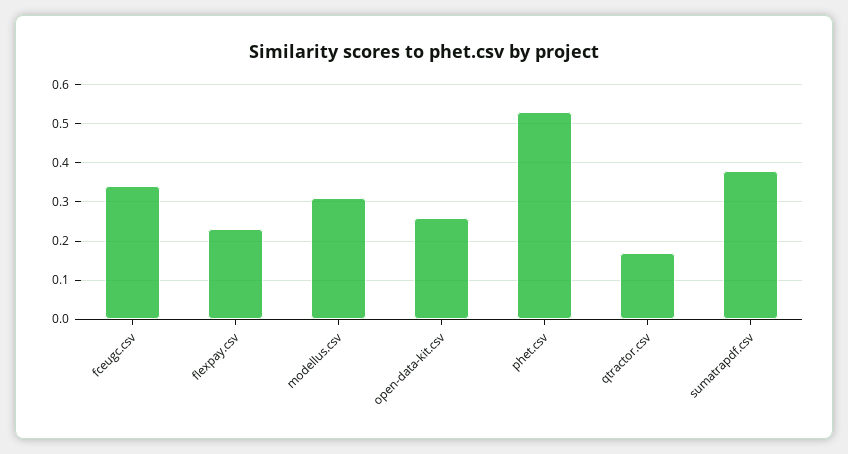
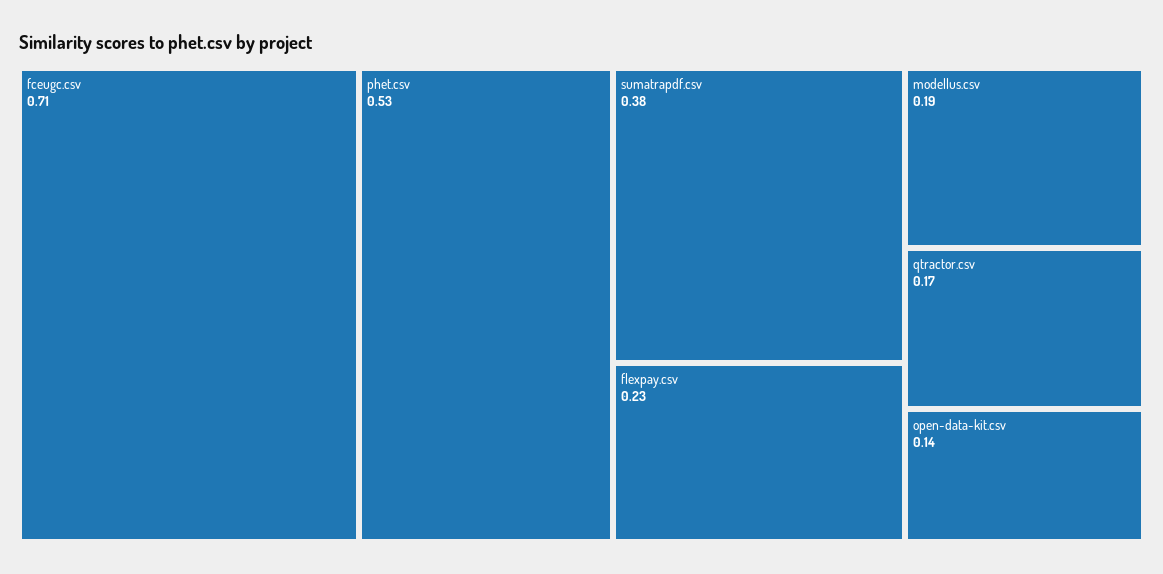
fceugc.csv: 0.35 -> 0.71
modellus.csv: 0.3 -> 0.19
open-data-kit.csv: 0.25 -> 0.14

